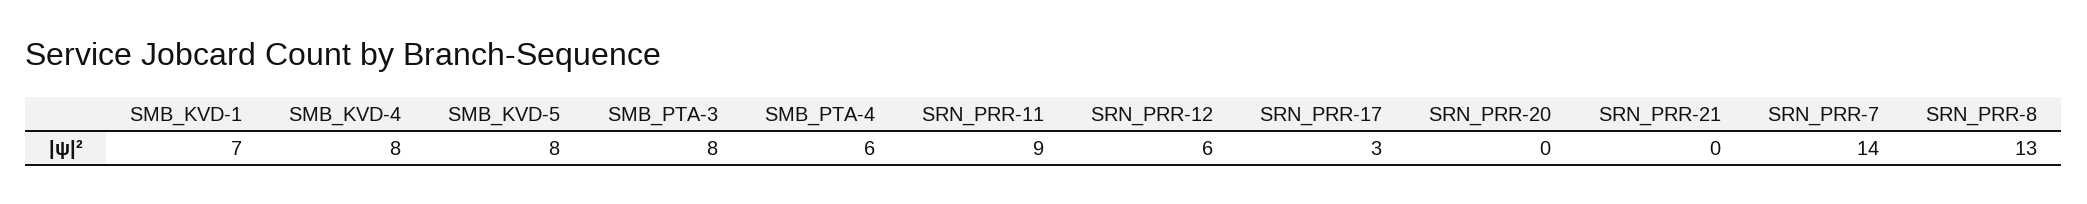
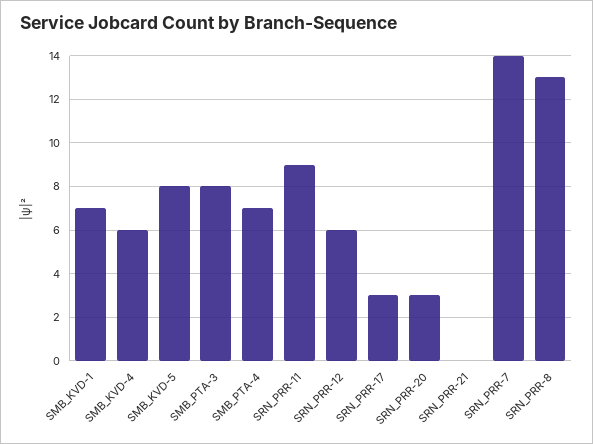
SMB_KVD-4: 8 -> 6
SMB_PTA-4: 6 -> 7
SRN_PRR-20: 0 -> 3

